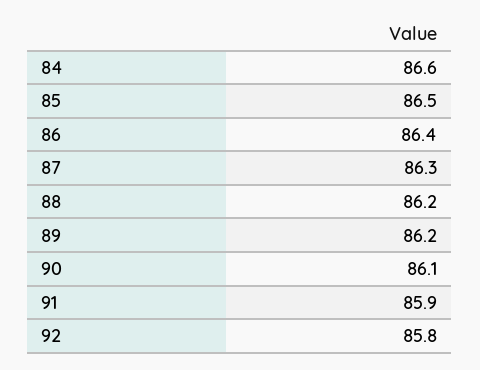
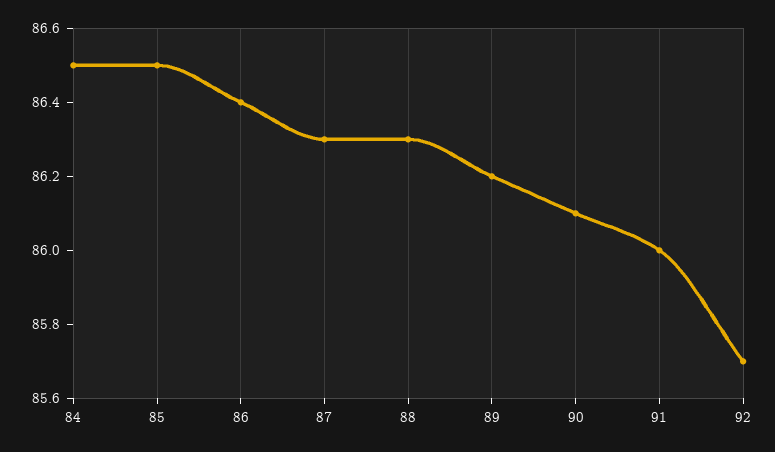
84: 86.6 -> 86.5
88: 86.2 -> 86.3
91: 85.9 -> 86
92: 85.8 -> 85.7

